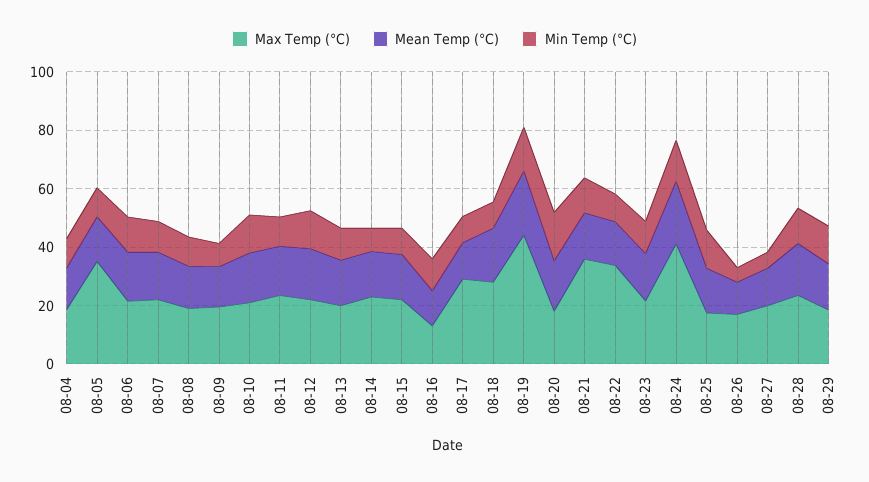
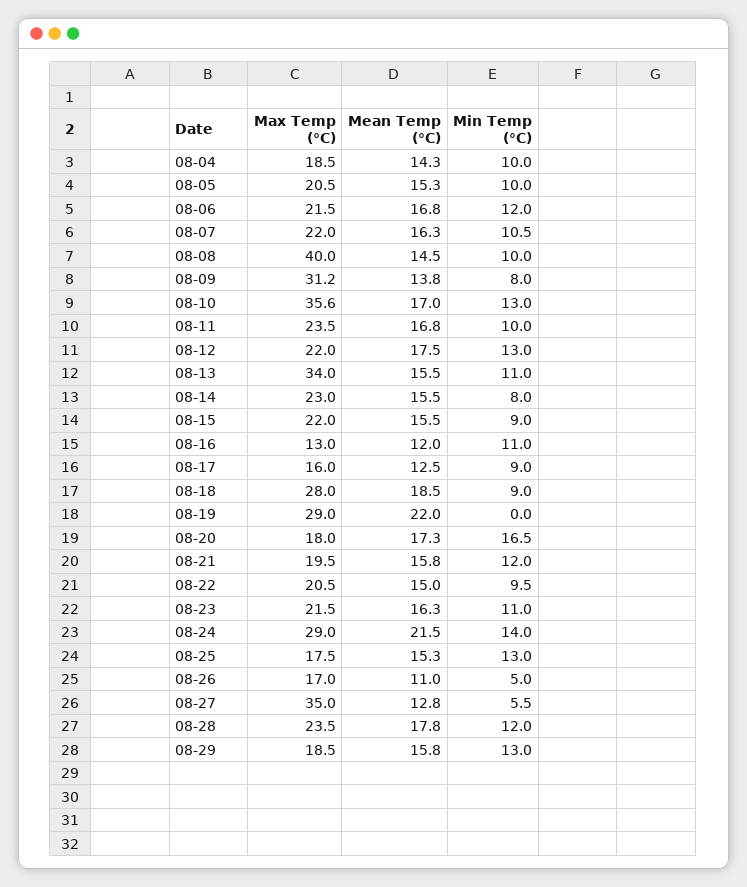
Max Temp (°C), 08-05: 35 -> 20.5
Max Temp (°C), 08-08: 20 -> 40
Max Temp (°C), 08-09: 20 -> 31.2
Max Temp (°C), 08-10: 20 -> 35.6
Max Temp (°C), 08-13: 20 -> 34
Max Temp (°C), 08-17: 30 -> 16
Max Temp (°C), 08-19: 45 -> 29
Min Temp (°C), 08-19: 15 -> 0
Max Temp (°C), 08-21: 35 -> 19.5
Max Temp (°C), 08-22: 35 -> 20.5
Max Temp (°C), 08-24: 40 -> 29
Max Temp (°C), 08-27: 20 -> 35

